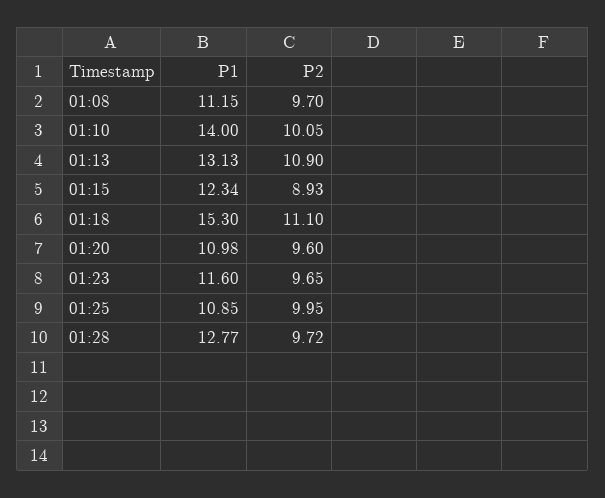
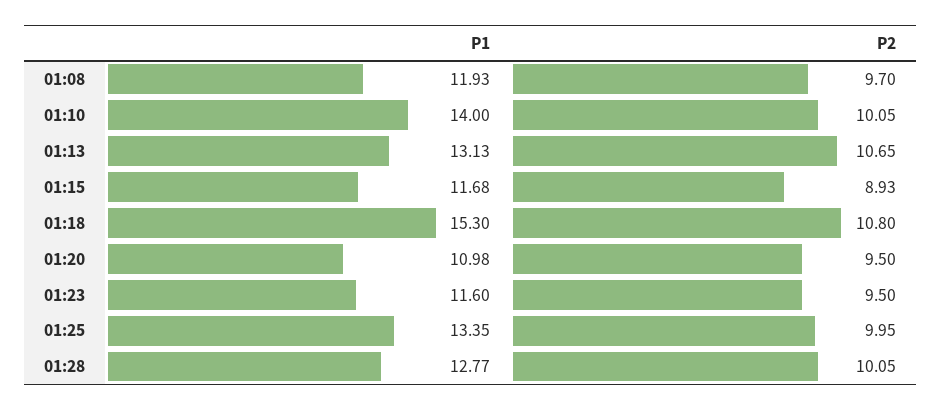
P1, 01:08: 11.15 -> 11.93
P2, 01:13: 10.9 -> 10.65
P1, 01:15: 12.34 -> 11.68
P2, 01:18: 11.1 -> 10.8
P2, 01:20: 9.6 -> 9.5
P2, 01:23: 9.65 -> 9.5
P1, 01:25: 10.85 -> 13.35
P2, 01:28: 9.72 -> 10.05

